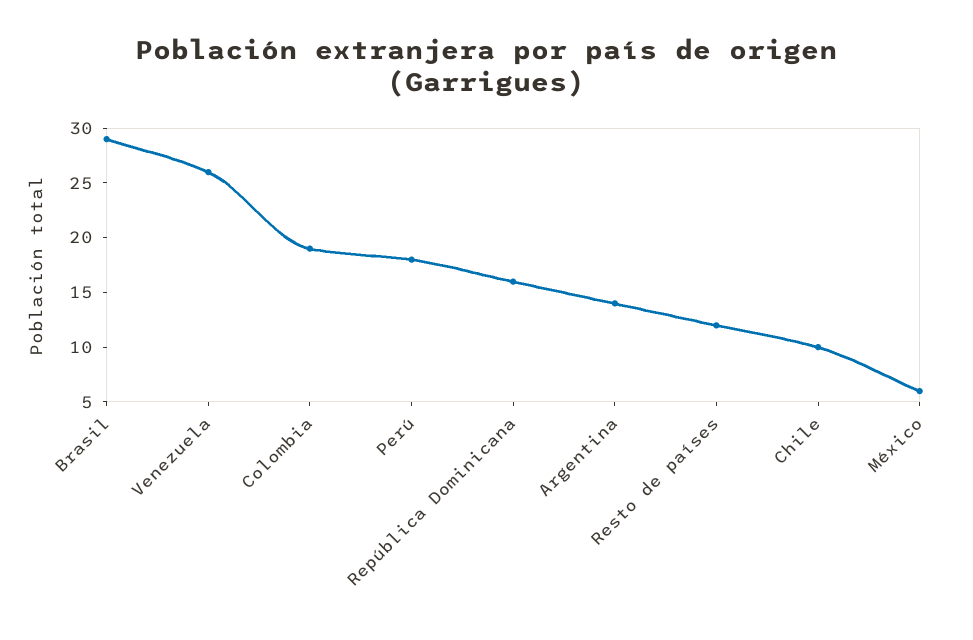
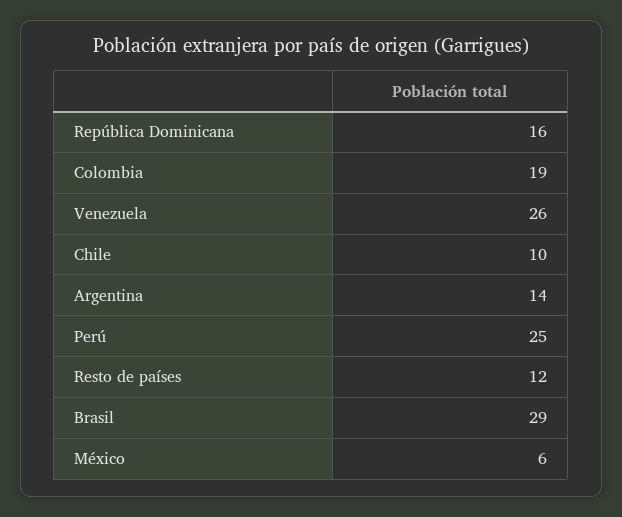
Perú: 18 -> 25

